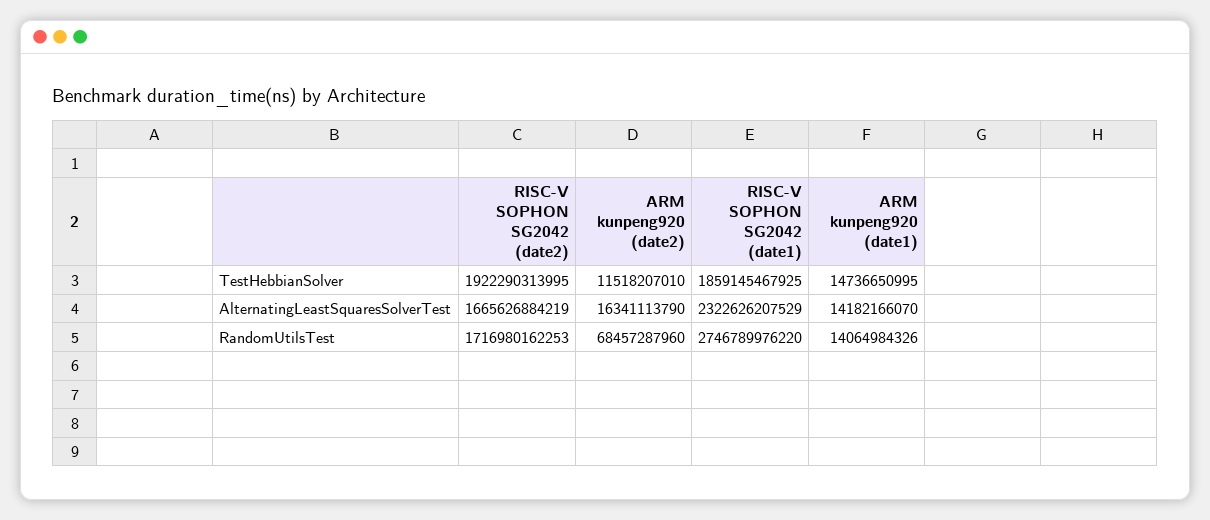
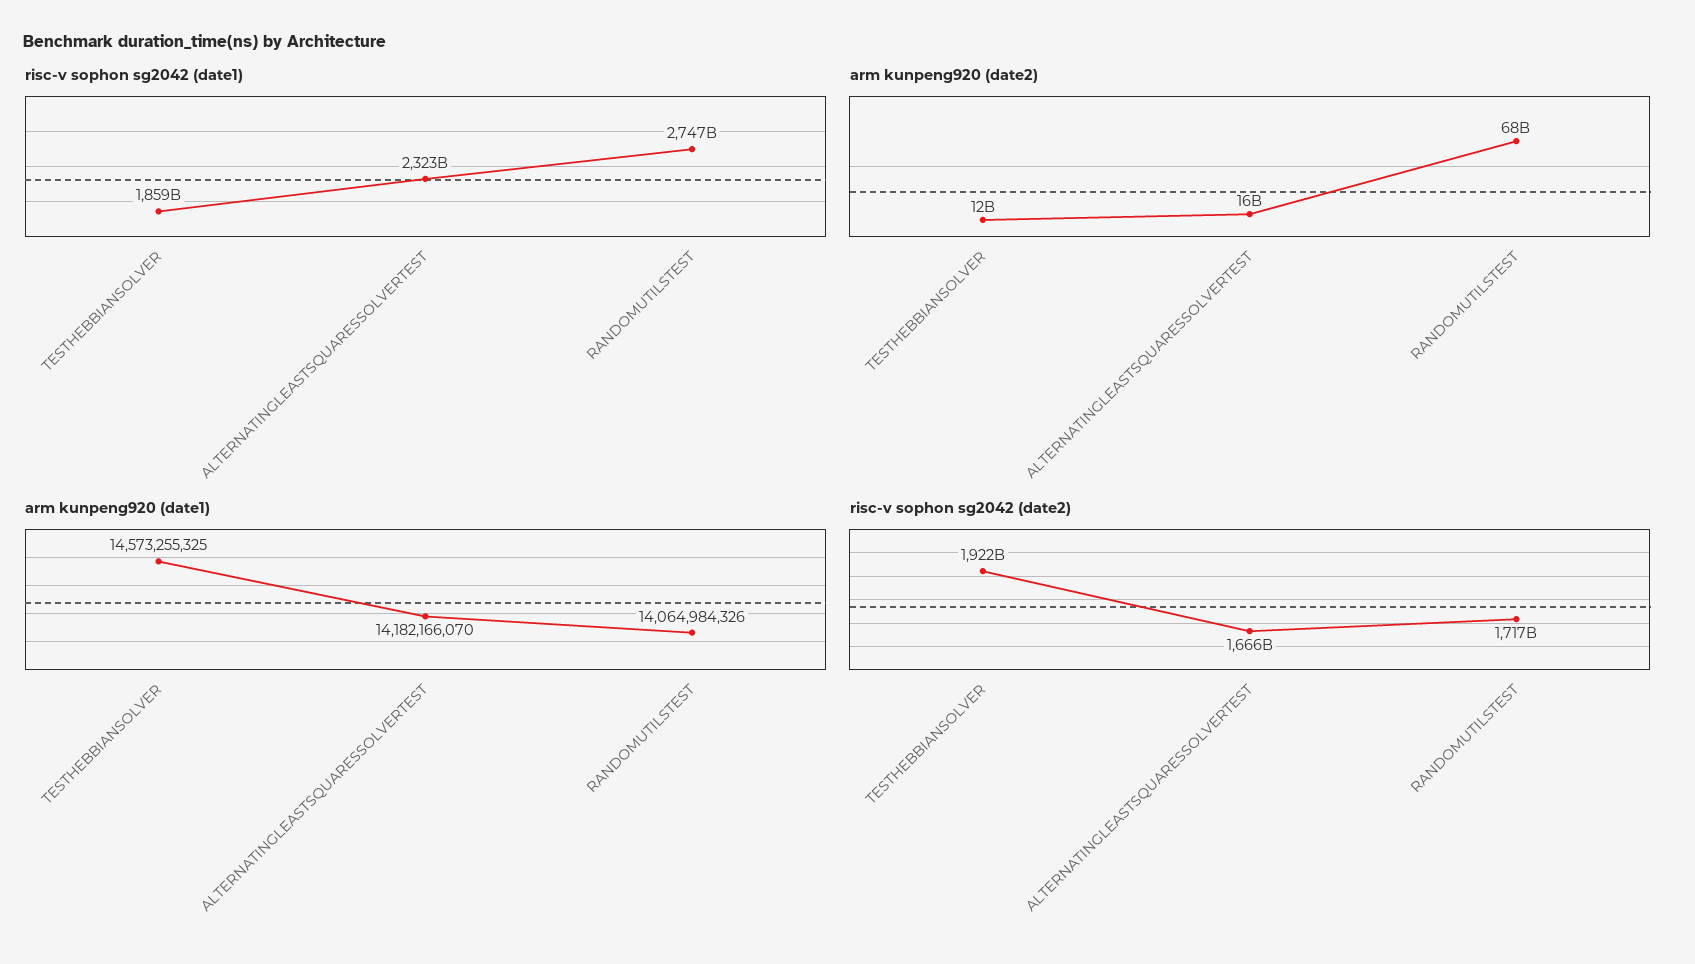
ARM kunpeng920 (date1), TestHebbianSolver: 14736650995 -> 14573255325

